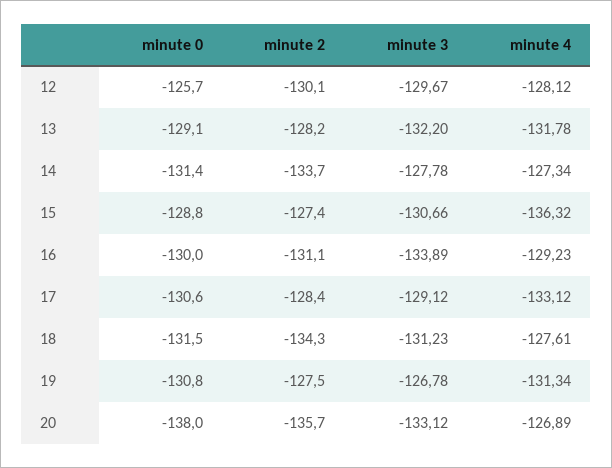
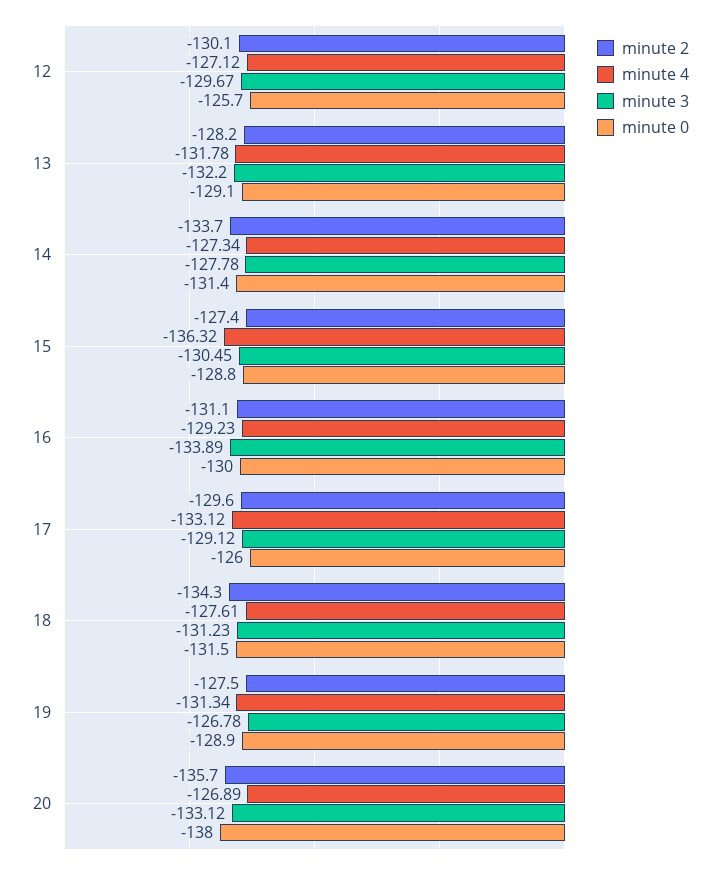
minute 4, 12: -128.12 -> -127.12
minute 3, 15: -130.66 -> -130.45
minute 0, 17: -130.6 -> -126
minute 2, 17: -128.4 -> -129.6
minute 0, 19: -130.8 -> -128.9

